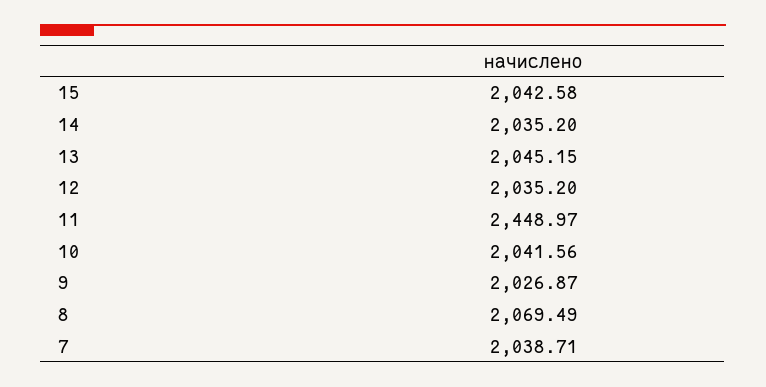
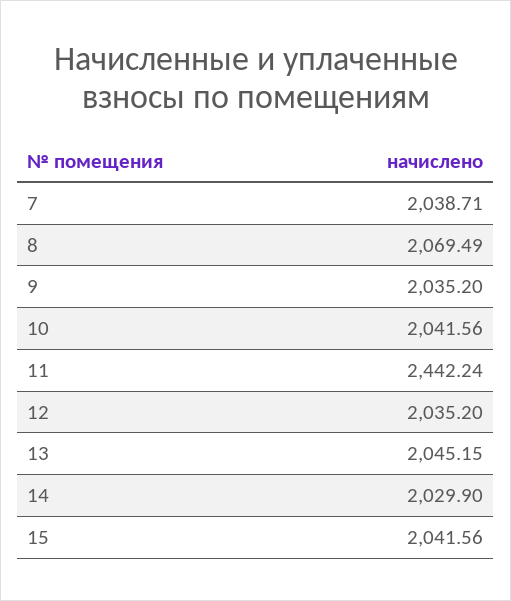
15: 2042.58 -> 2041.56
14: 2035.2 -> 2029.9
11: 2448.97 -> 2442.24
9: 2026.87 -> 2035.2

